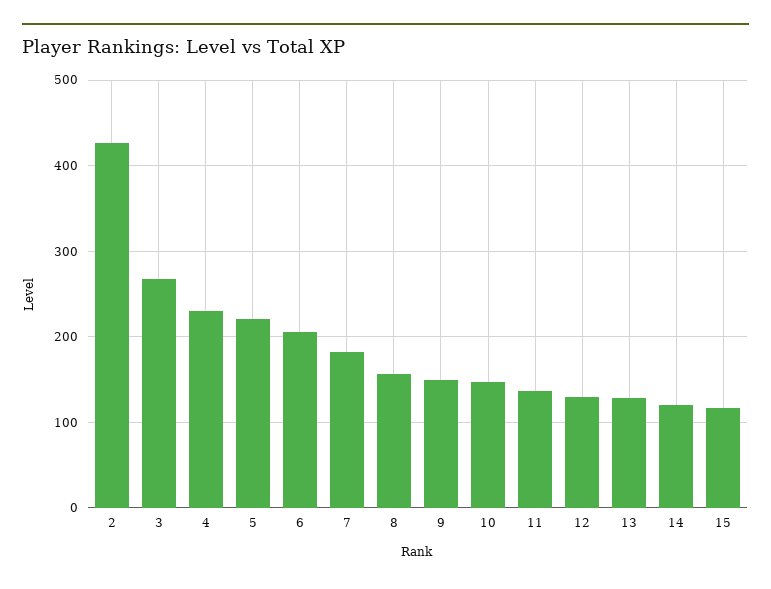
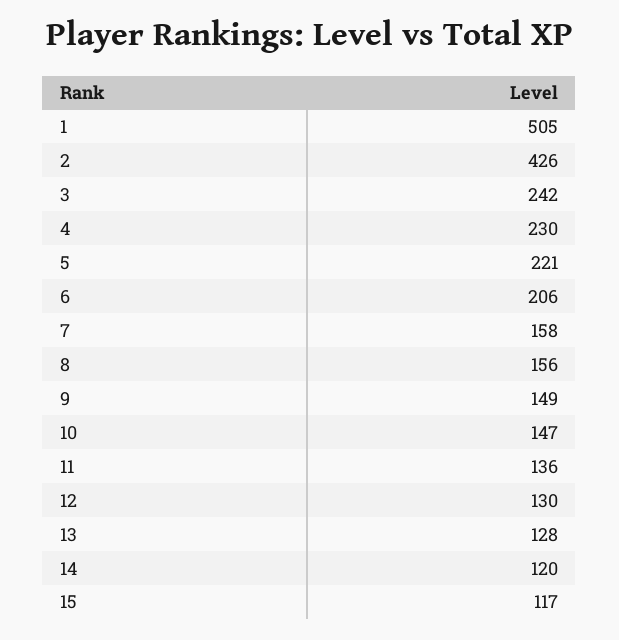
3: 270 -> 242
7: 180 -> 158
1: none -> 505

